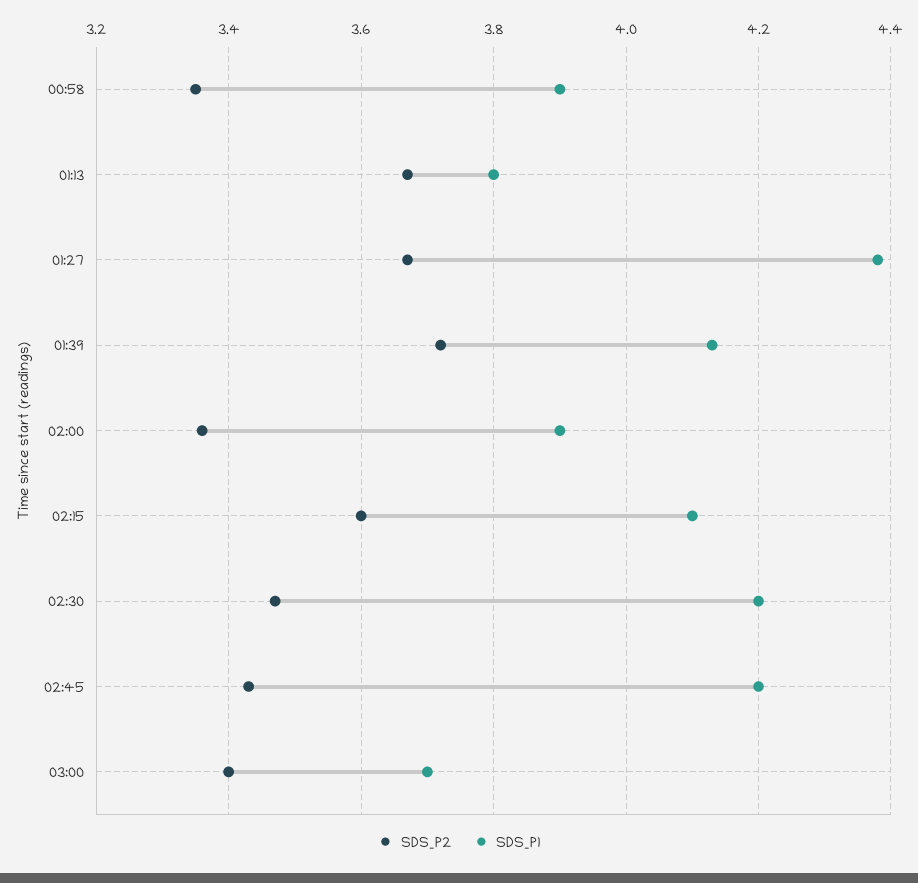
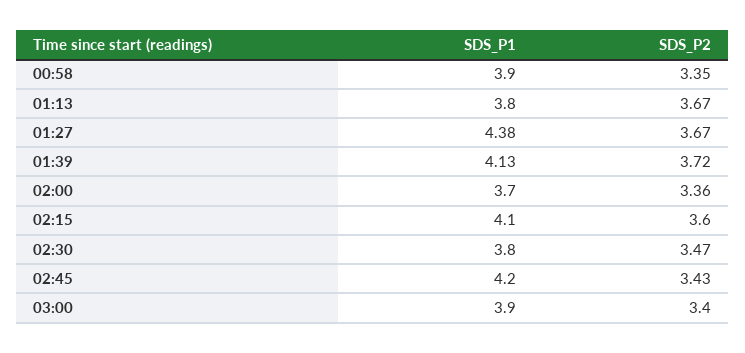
SDS_P1, 02:00: 3.9 -> 3.7
SDS_P1, 02:30: 4.2 -> 3.8
SDS_P1, 03:00: 3.7 -> 3.9

